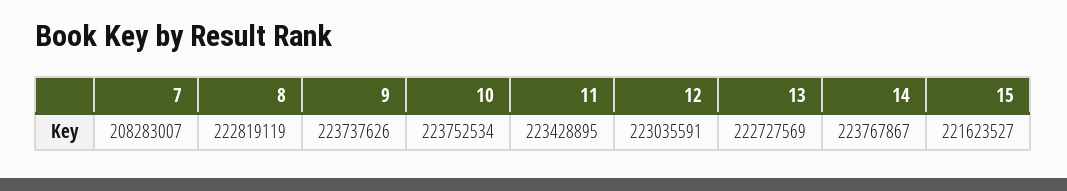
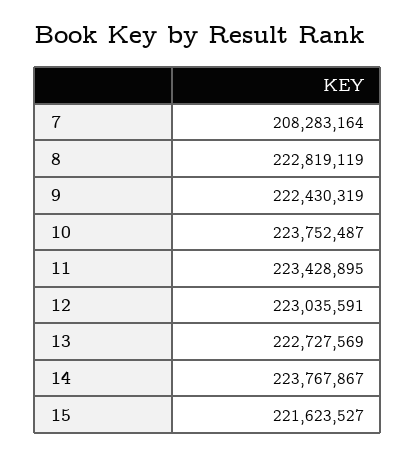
7: 208283007 -> 208283164
9: 223737626 -> 222430319
10: 223752534 -> 223752487

